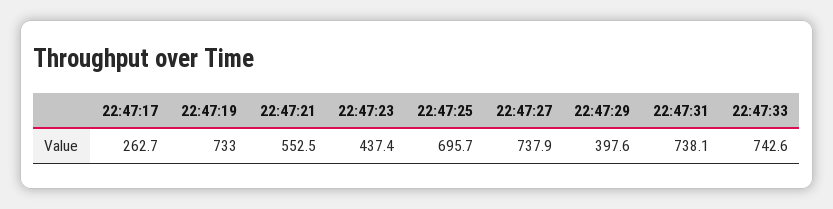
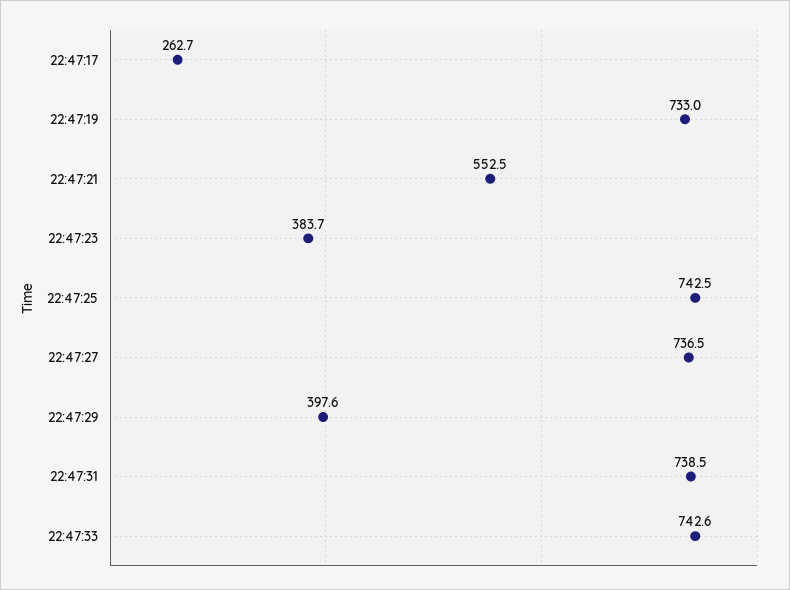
22:47:23: 437.4 -> 383.7
22:47:25: 695.7 -> 742.5
22:47:27: 737.9 -> 736.5
22:47:31: 738.1 -> 738.5

